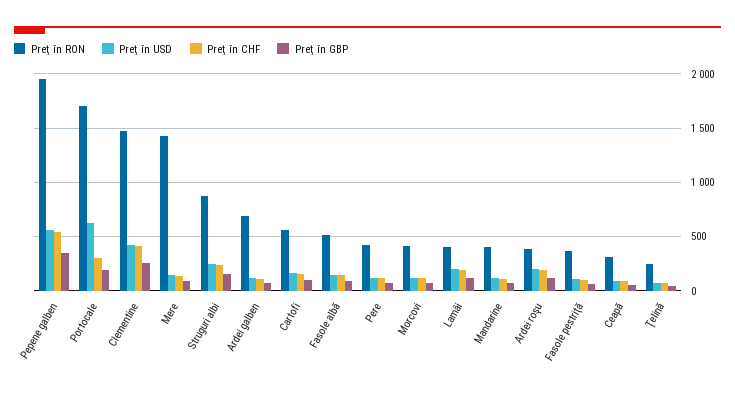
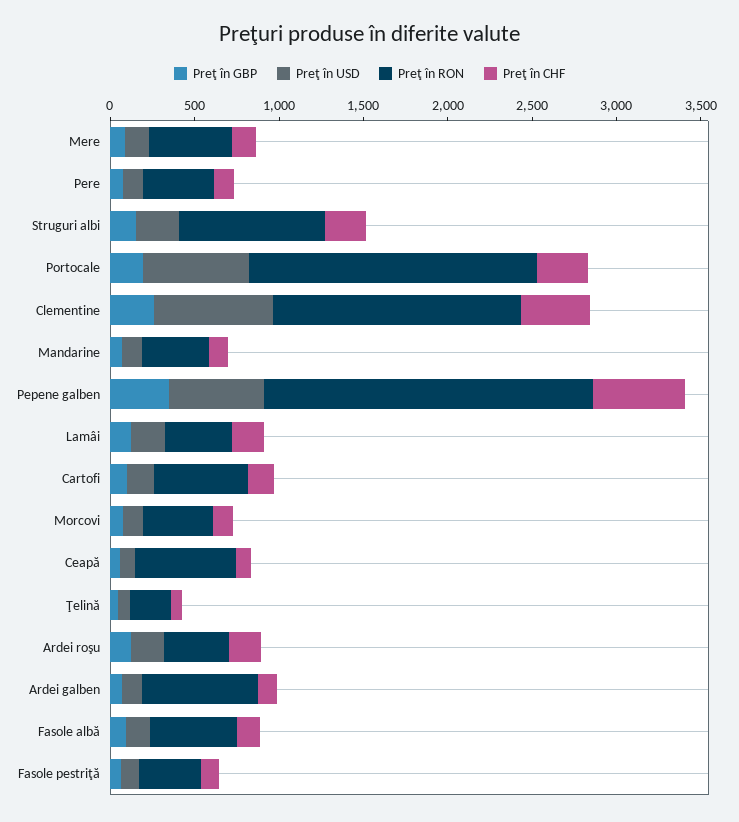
Preţ în USD, Clementine: 400 -> 700
Preţ în RON, Mere: 1400 -> 500
Preţ în RON, Ceapă: 300 -> 600

